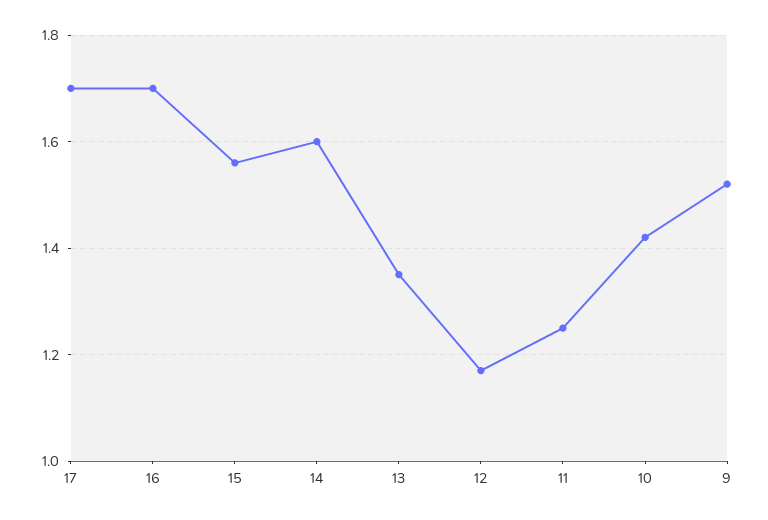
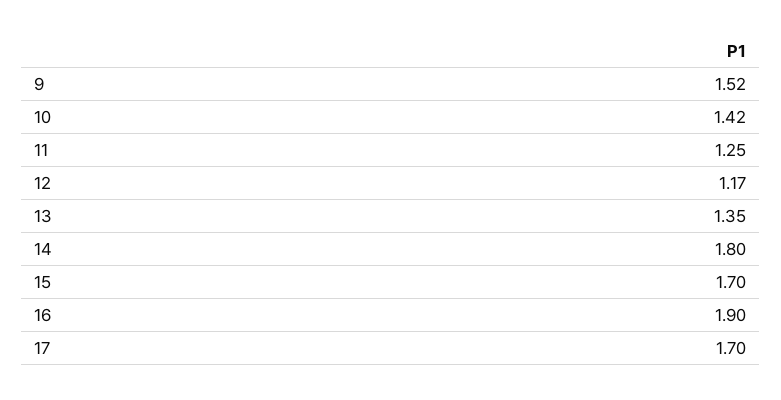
16: 1.7 -> 1.9
15: 1.55 -> 1.7
14: 1.6 -> 1.8

